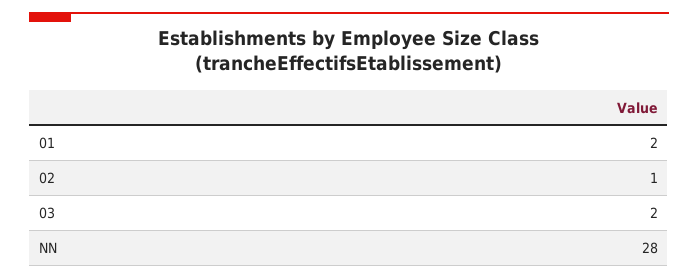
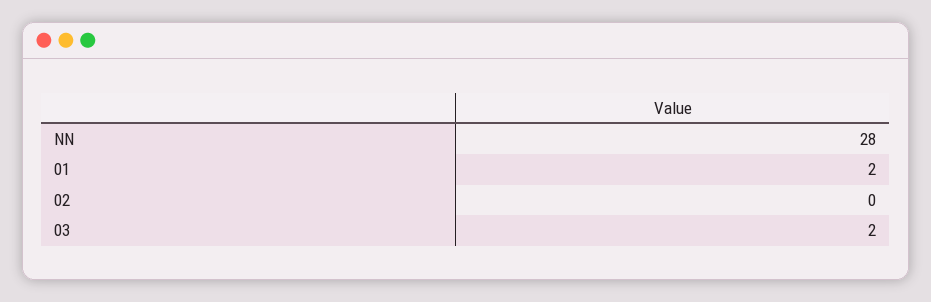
02: 1 -> 0

